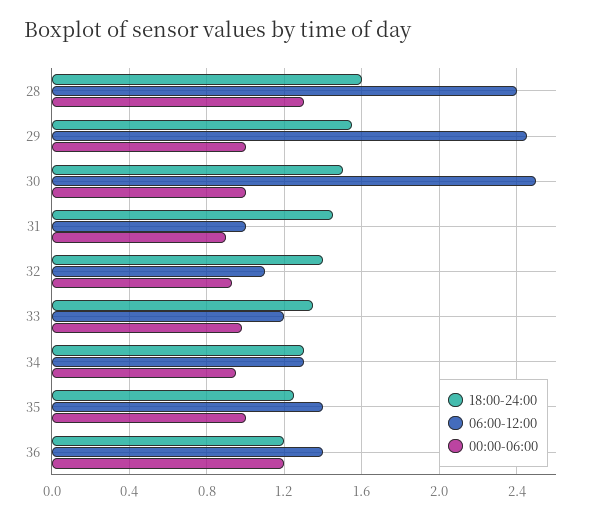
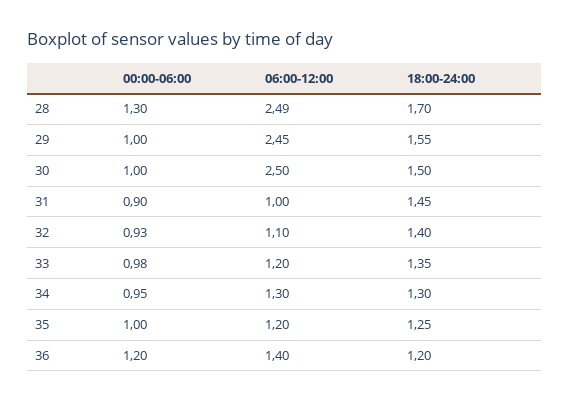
18:00-24:00, 28: 1.6 -> 1.7
06:00-12:00, 28: 2.4 -> 2.49
06:00-12:00, 35: 1.4 -> 1.2

